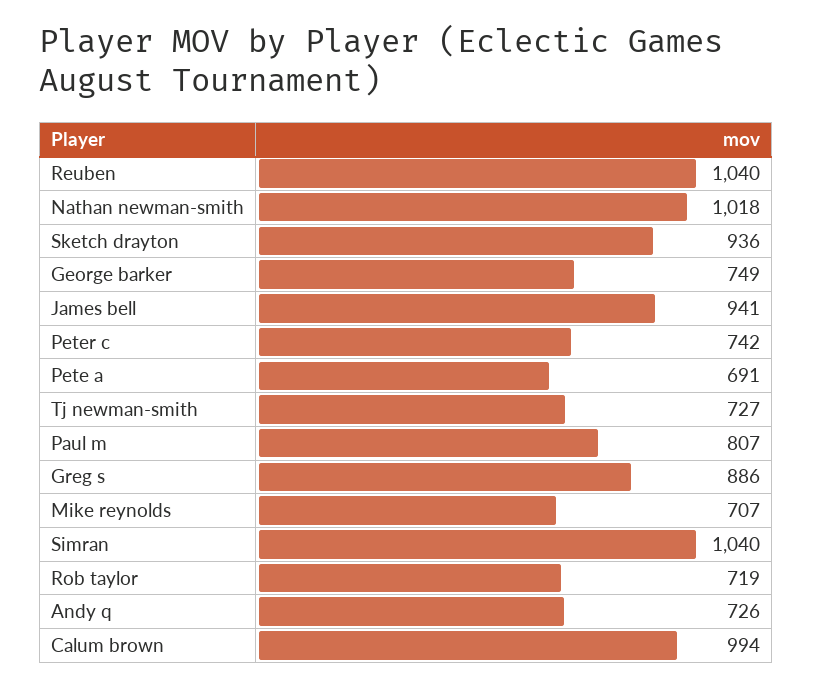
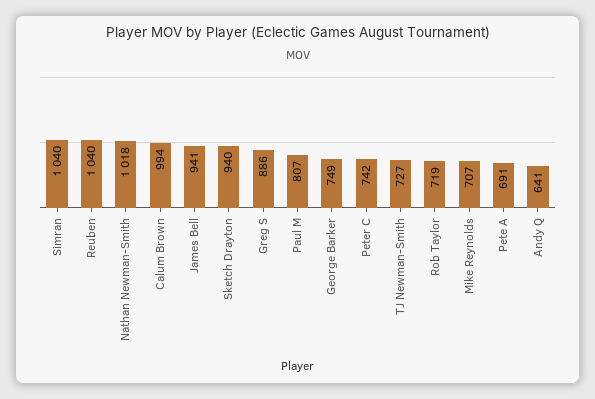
Sketch drayton: 936 -> 940
Andy q: 726 -> 641

